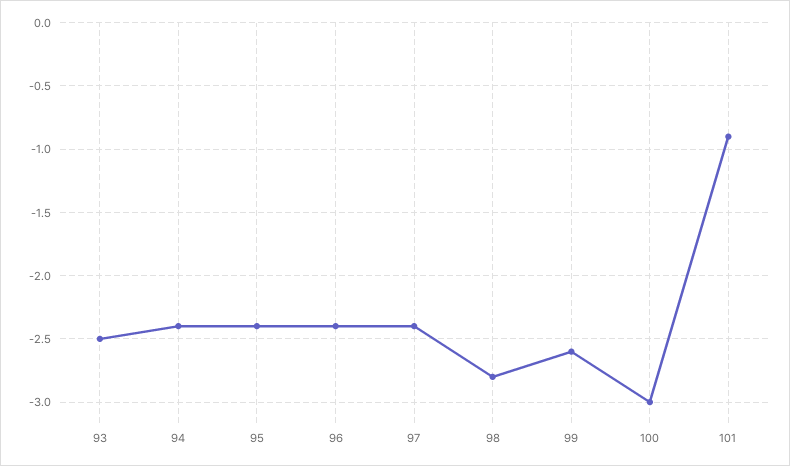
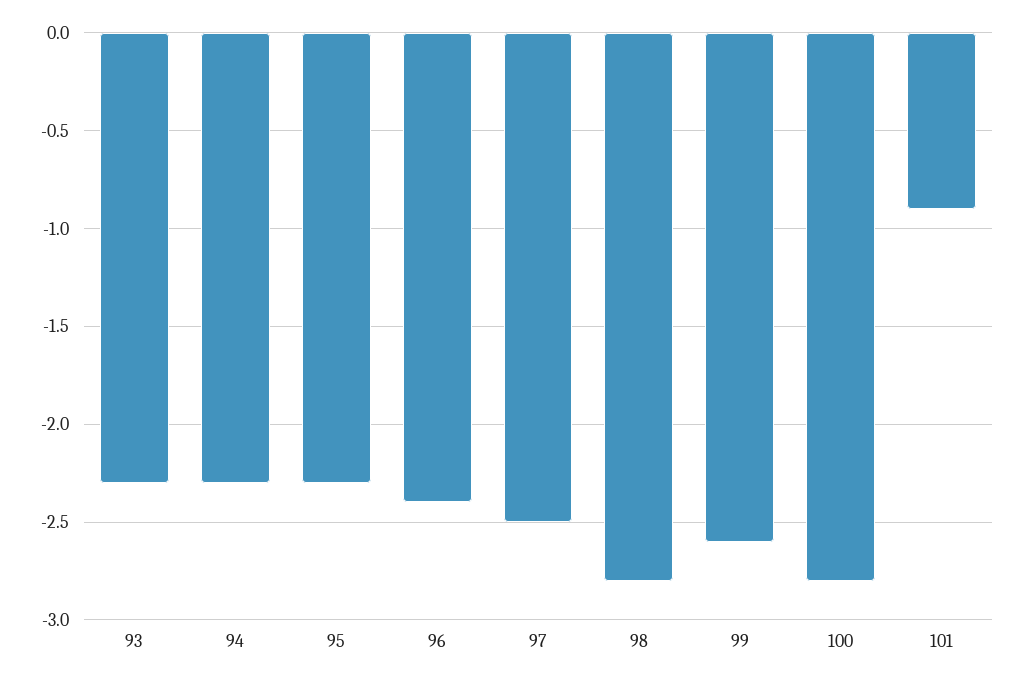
93: -2.5 -> -2.3
94: -2.4 -> -2.3
95: -2.4 -> -2.3
97: -2.4 -> -2.5
100: -3 -> -2.8

